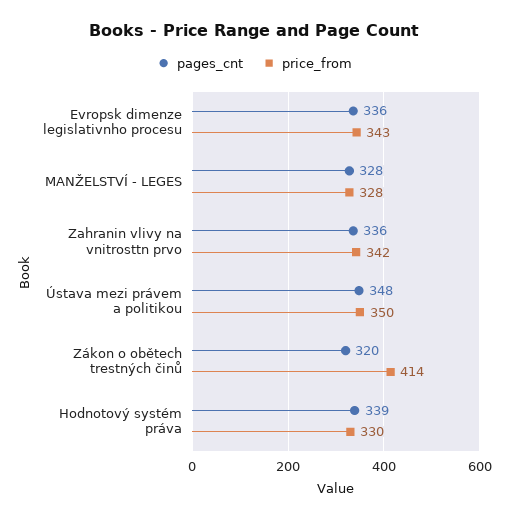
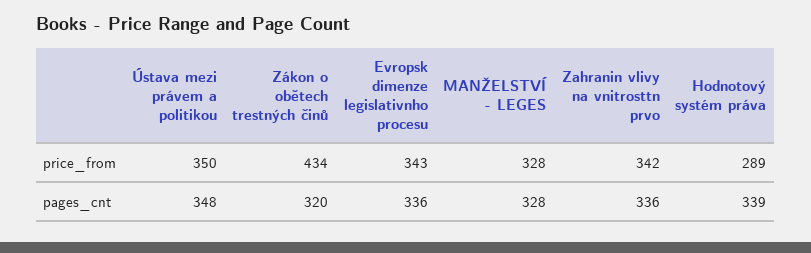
price_from, Zákon o obětech trestných činů: 414 -> 434
price_from, Hodnotový systém práva: 330 -> 289

